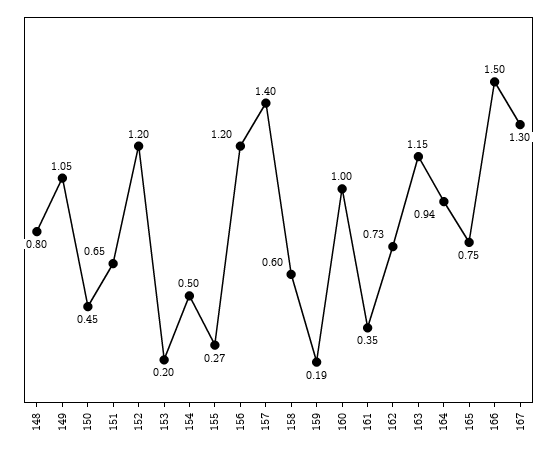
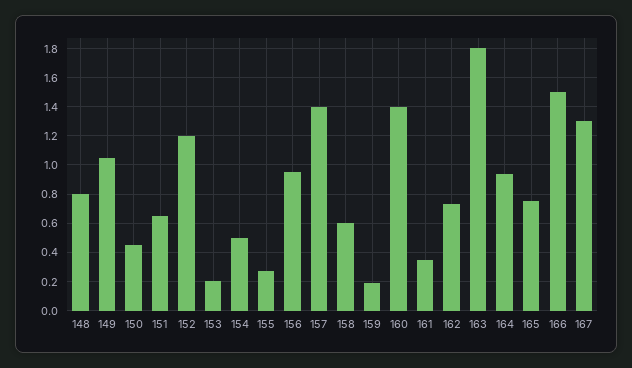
156: 1.2 -> 0.95
160: 1 -> 1.4
163: 1.15 -> 1.8

